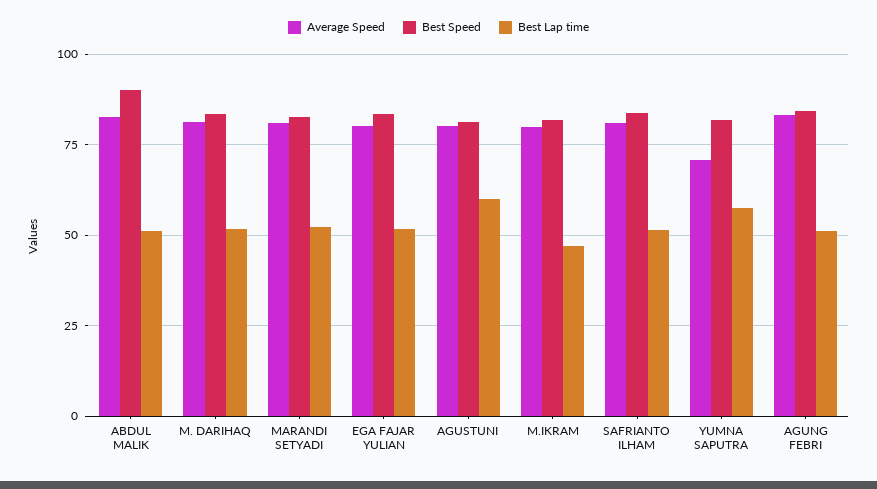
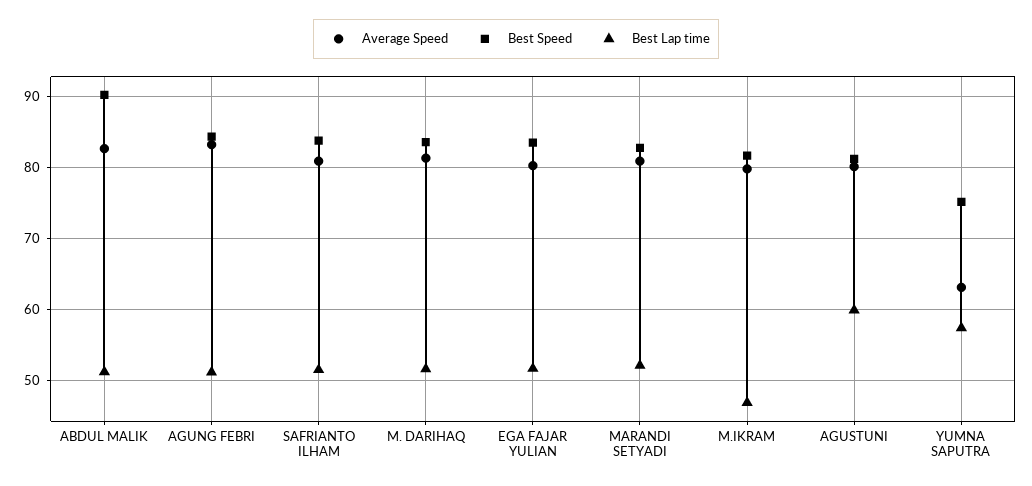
Average Speed, YUMNA SAPUTRA: 70 -> 63
Best Speed, YUMNA SAPUTRA: 82.5 -> 75

